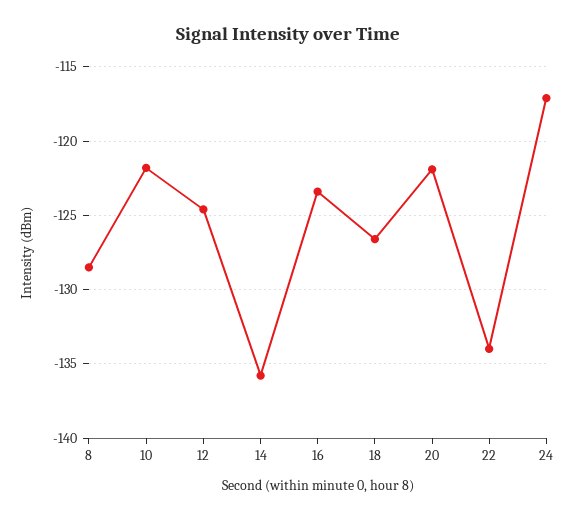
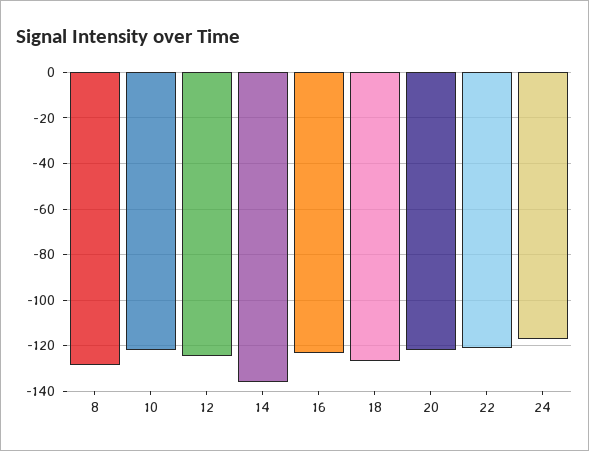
22: -134 -> -120

